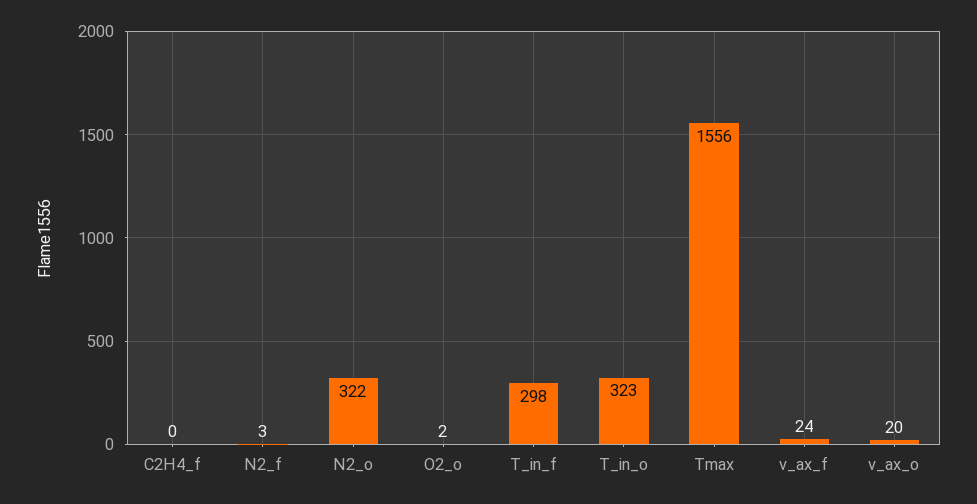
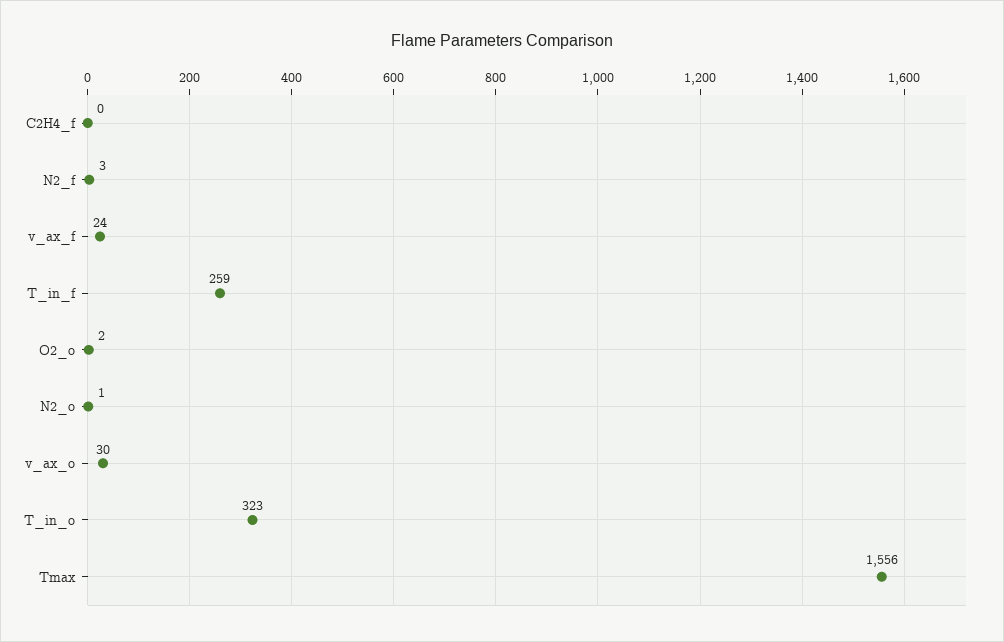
N2_o: 322 -> 1
T_in_f: 298 -> 259
v_ax_o: 20 -> 30

